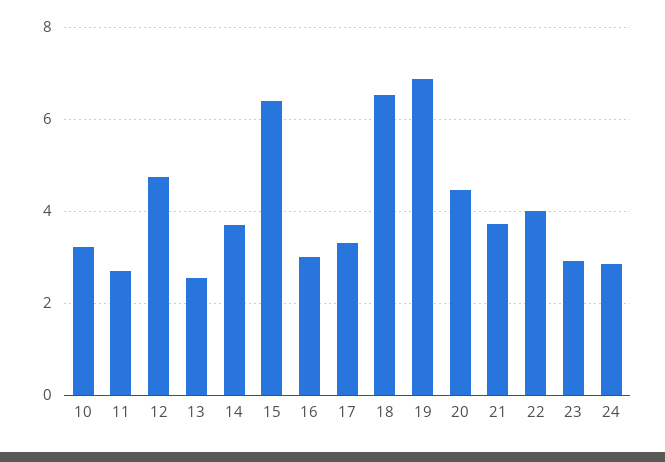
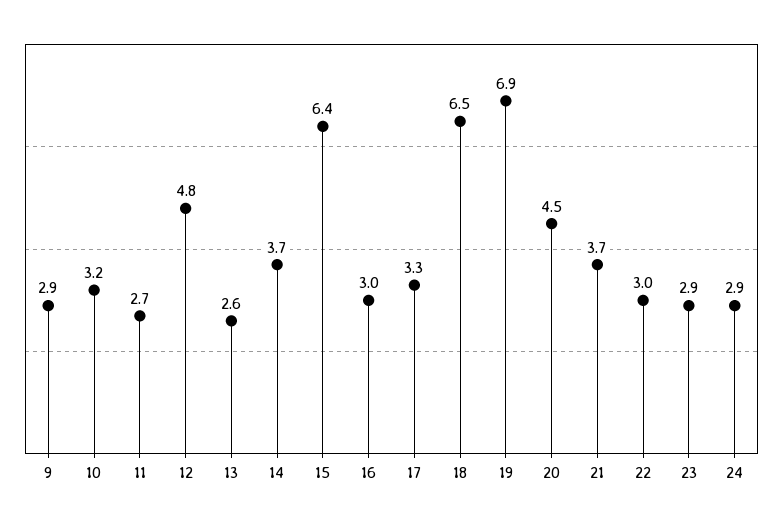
22: 4 -> 3
9: none -> 2.9

